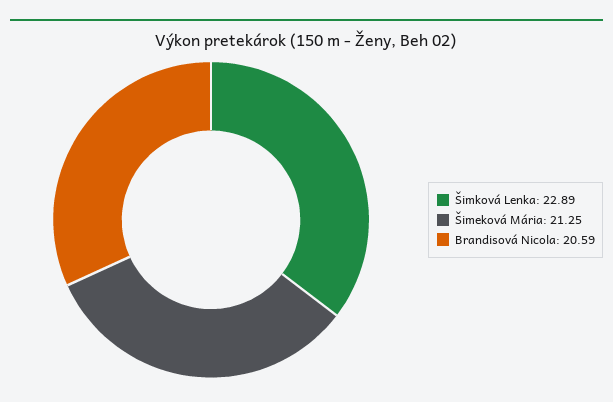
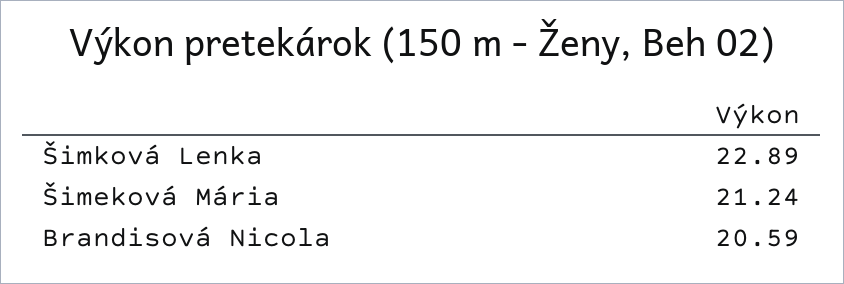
Šimeková Mária: 21.25 -> 21.24

